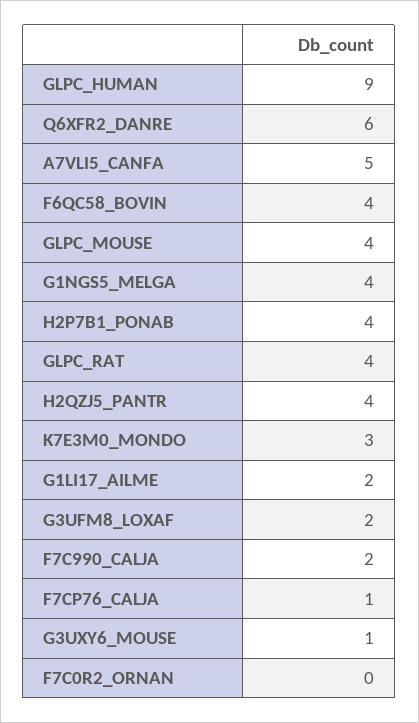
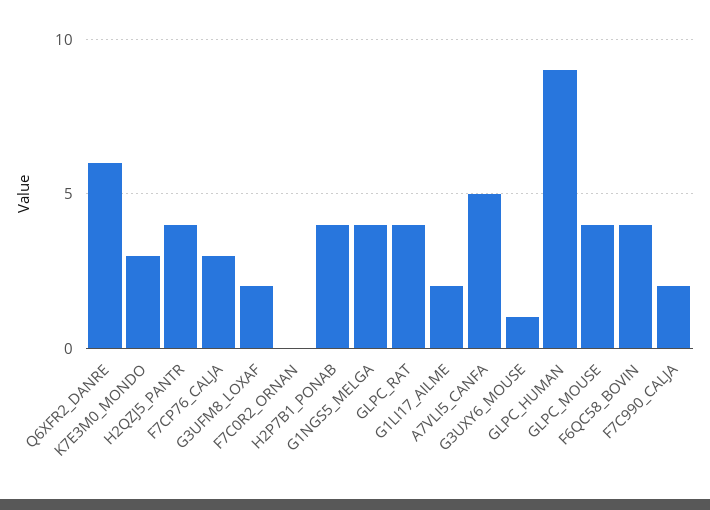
F7CP76_CALJA: 1 -> 3

